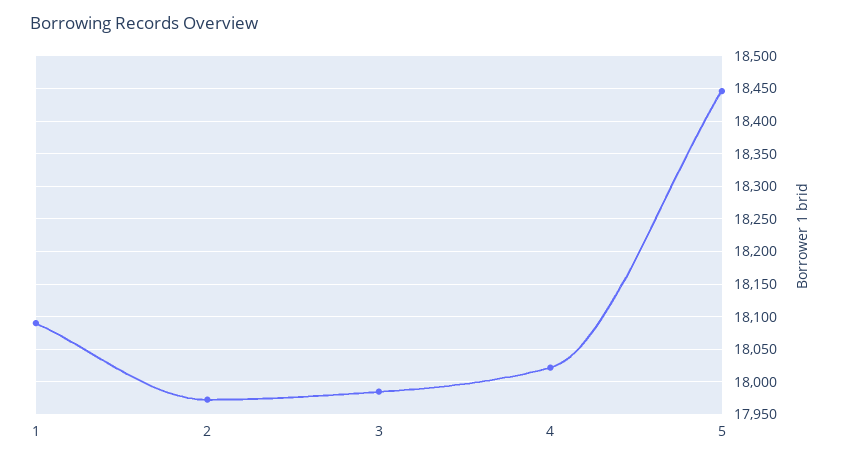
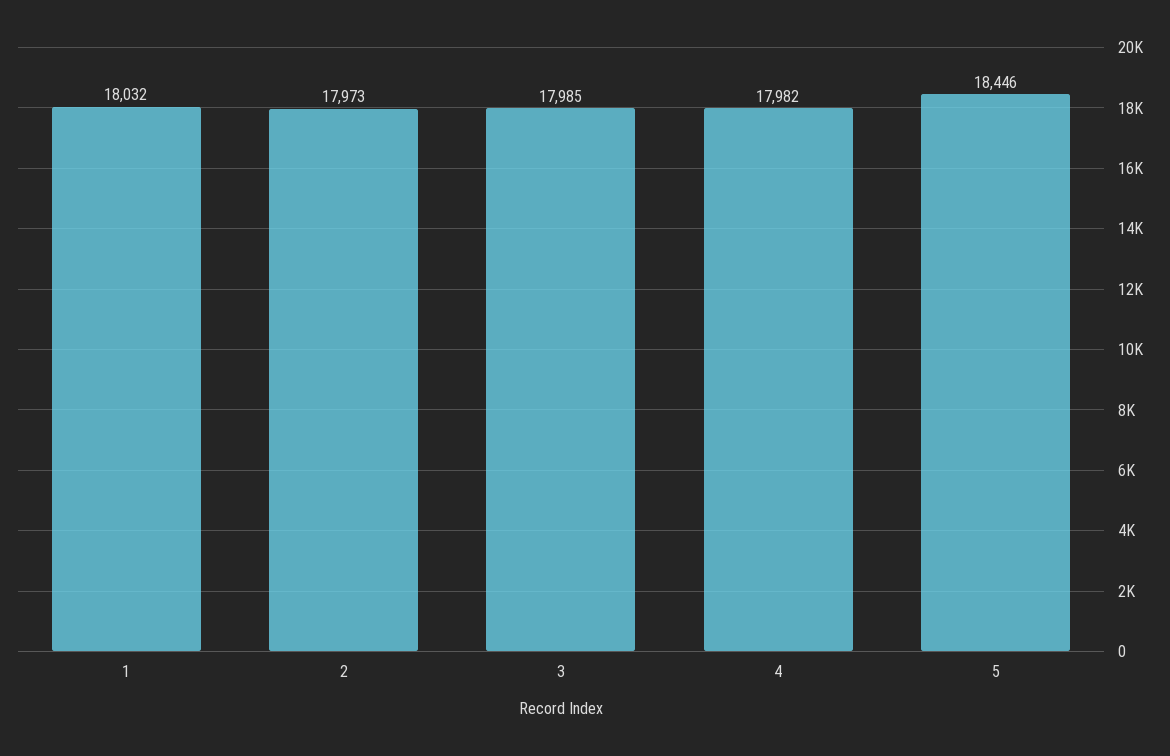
1: 18090 -> 18032
4: 18020 -> 17982

